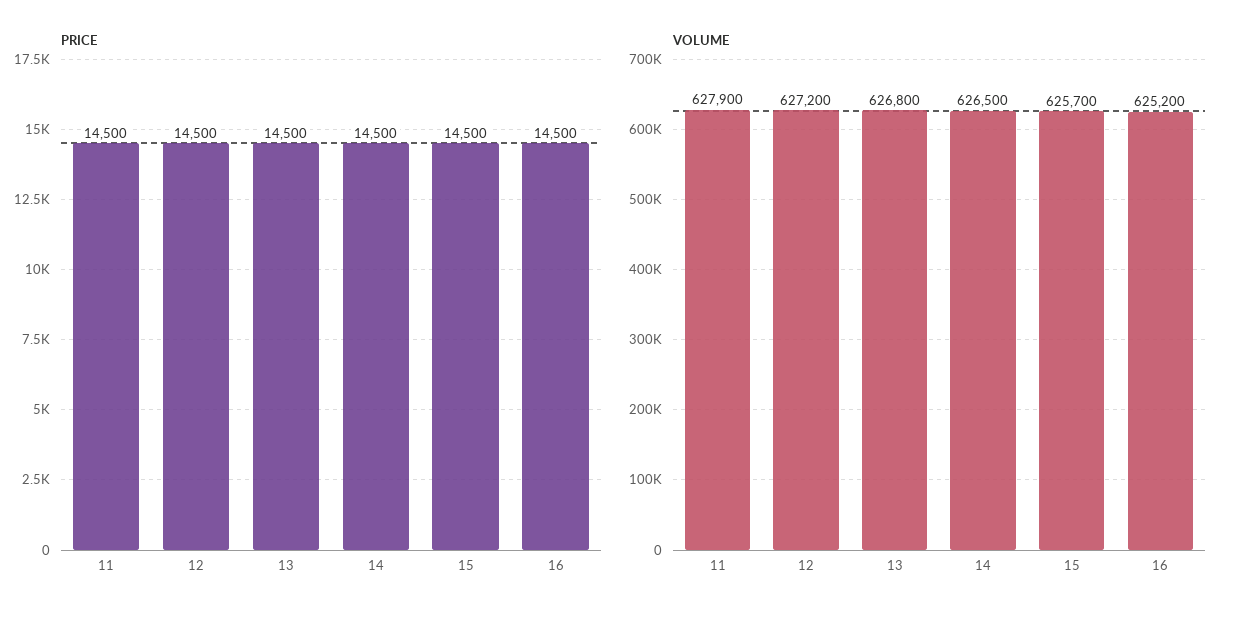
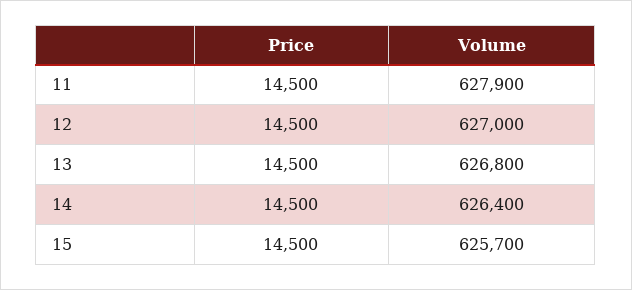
PRICE, 16: 14500 -> none
VOLUME, 12: 627200 -> 627000
VOLUME, 14: 626500 -> 626400
VOLUME, 16: 625200 -> none

